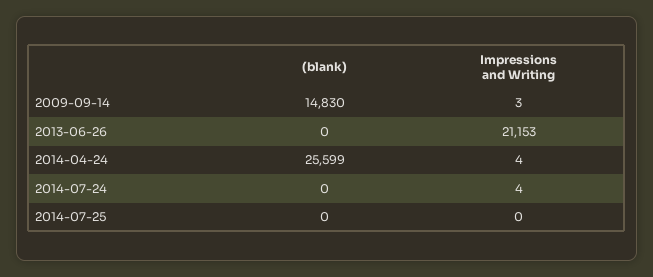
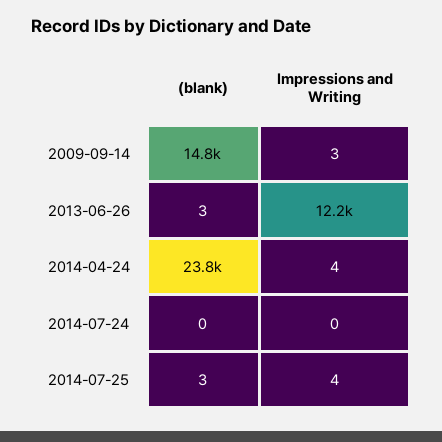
(blank), 2013-06-26: 0 -> 3
Impressions and Writing, 2013-06-26: 21153 -> 12200
(blank), 2014-04-24: 25599 -> 23800
Impressions and Writing, 2014-07-24: 4 -> 0
(blank), 2014-07-25: 0 -> 3
Impressions and Writing, 2014-07-25: 0 -> 4

